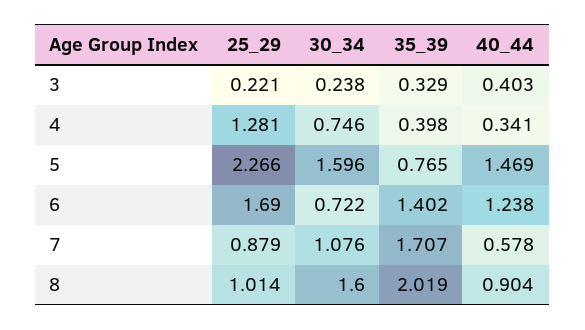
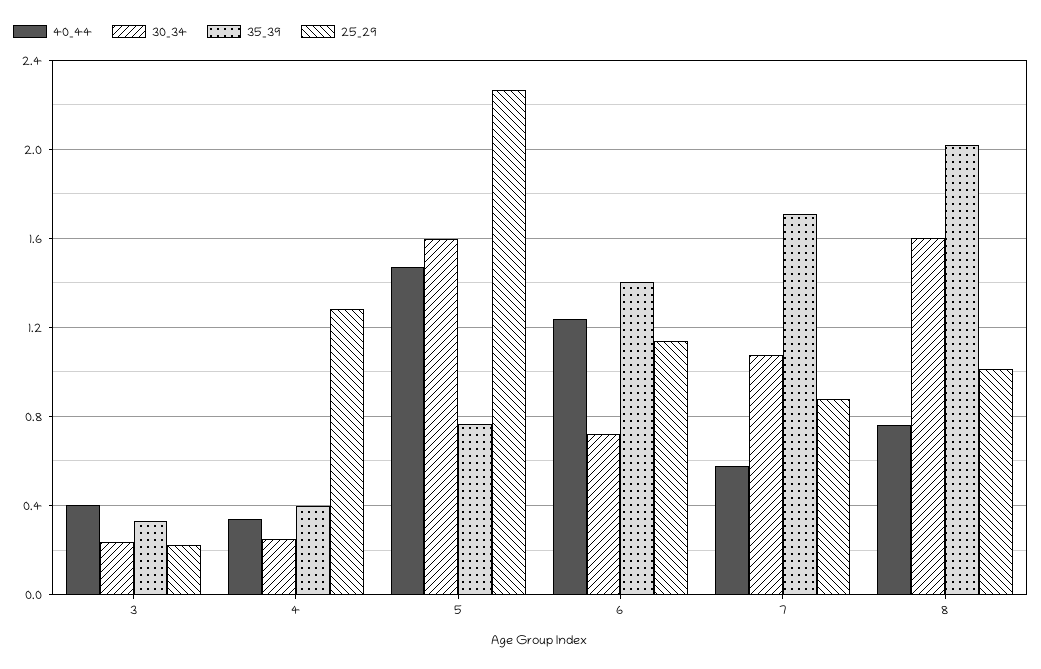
30_34, 4: 0.746 -> 0.25
25_29, 6: 1.69 -> 1.15
40_44, 8: 0.904 -> 0.75

